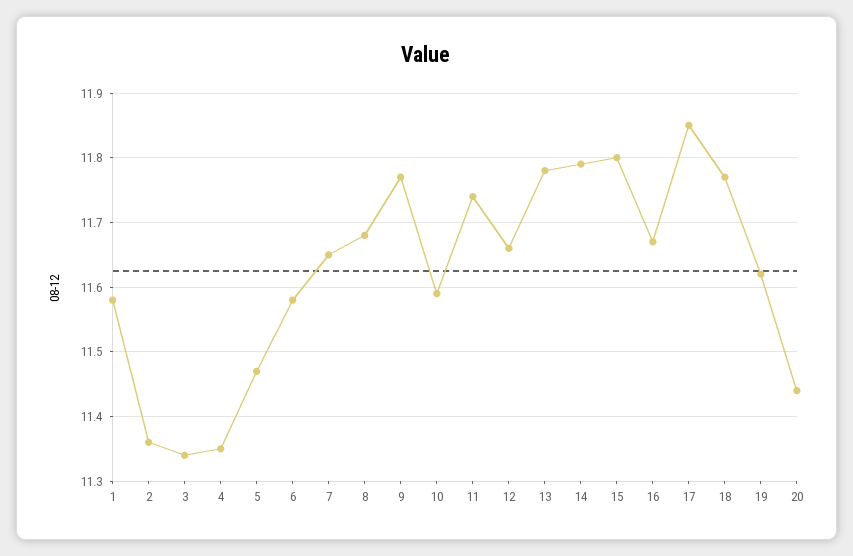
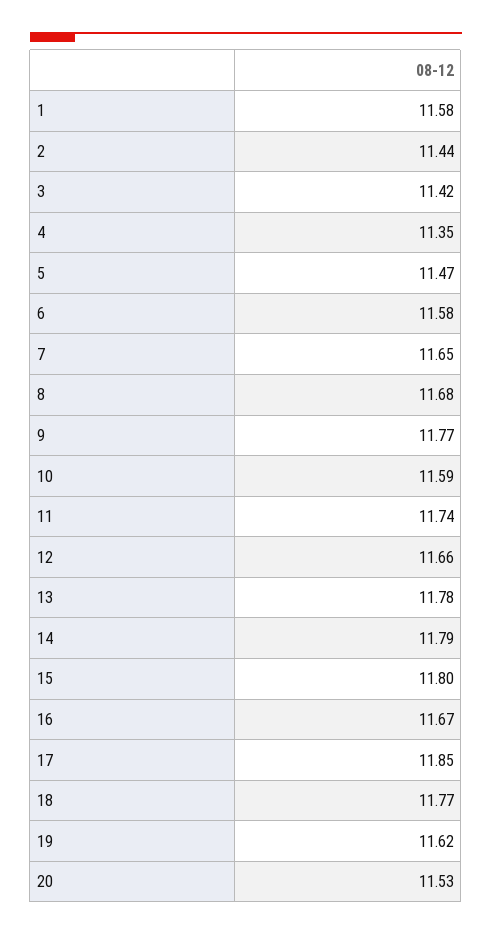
2: 11.36 -> 11.44
3: 11.34 -> 11.42
20: 11.44 -> 11.53

